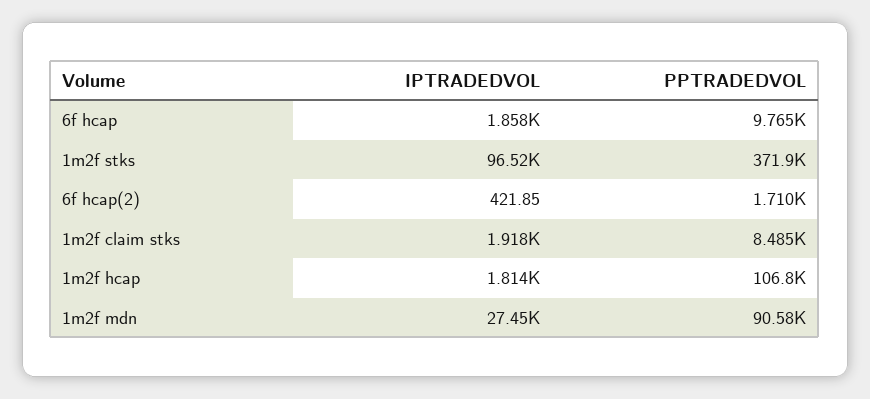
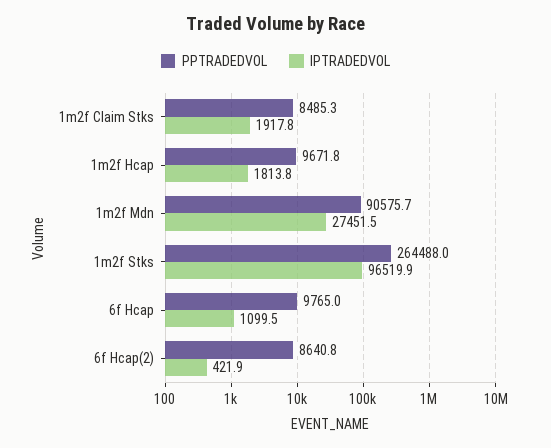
IPTRADEDVOL, 6f hcap: 1858 -> 1099.5
PPTRADEDVOL, 1m2f stks: 371900 -> 264488
PPTRADEDVOL, 6f hcap(2): 1710 -> 8640.8
PPTRADEDVOL, 1m2f hcap: 106800 -> 9671.8

